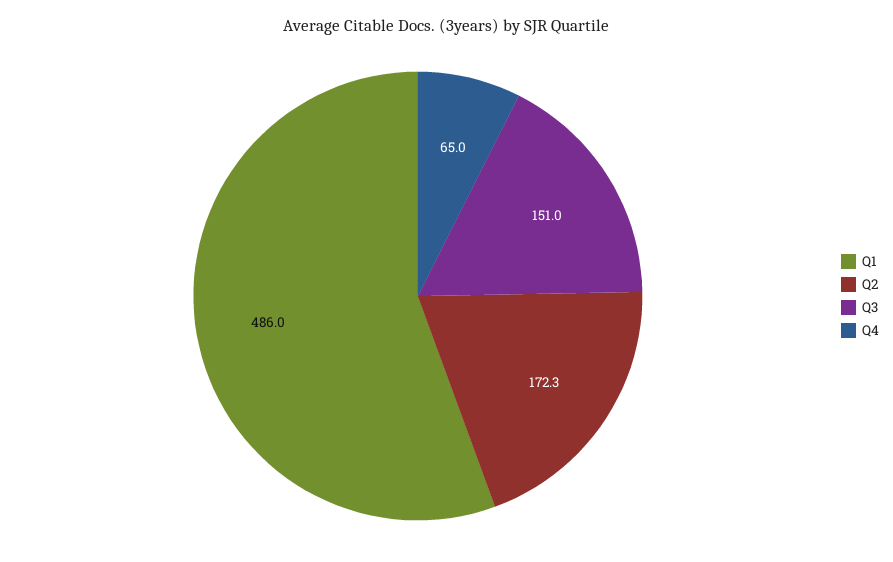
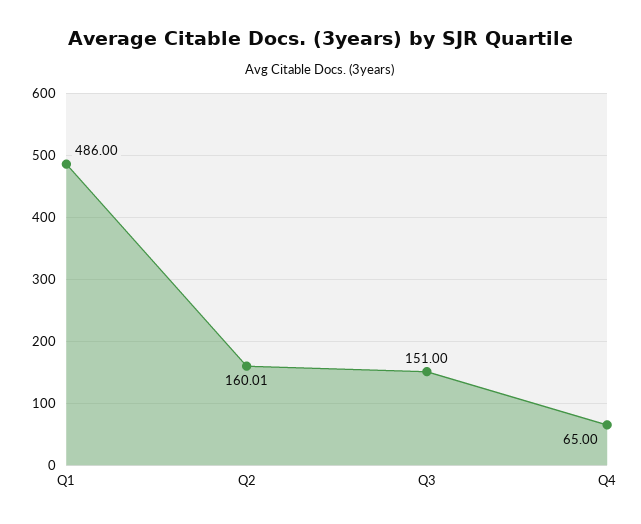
Q2: 172.3 -> 160.01

